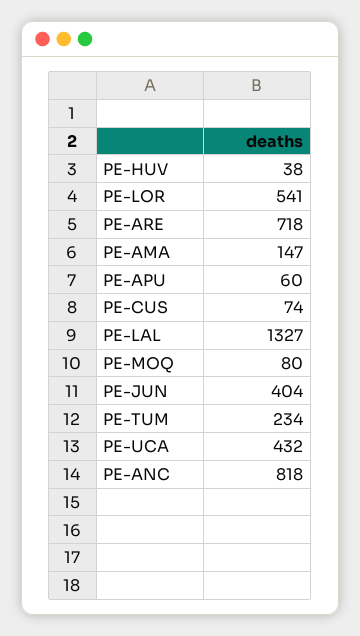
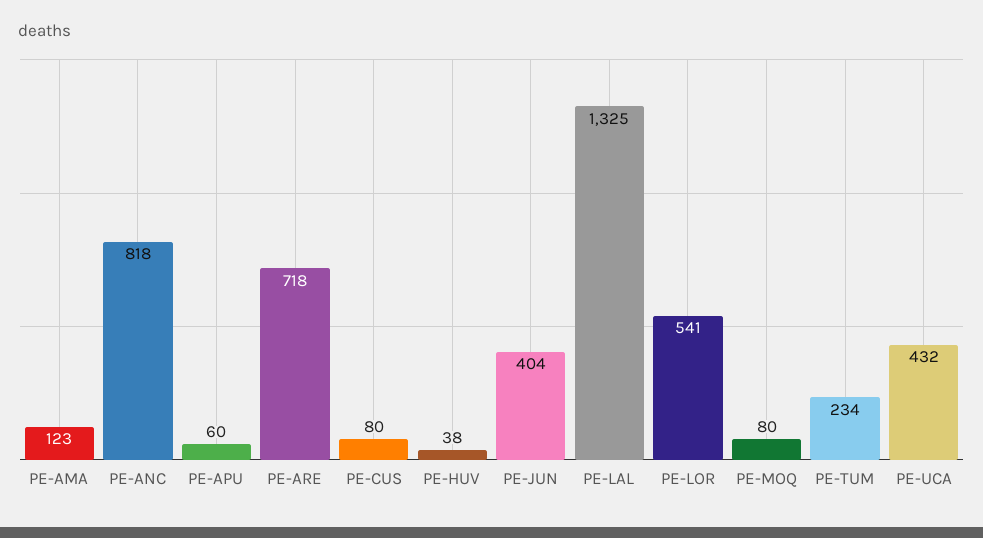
PE-AMA: 147 -> 123
PE-CUS: 74 -> 80
PE-LAL: 1327 -> 1325

